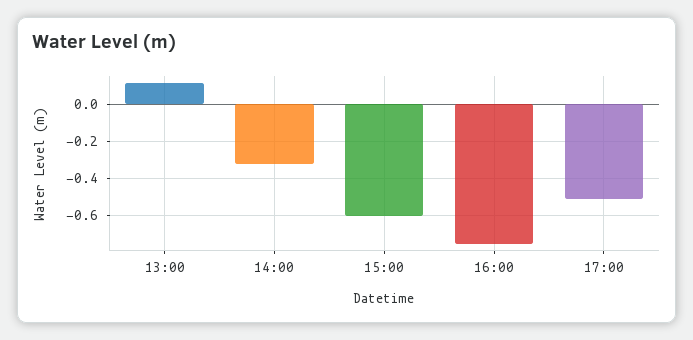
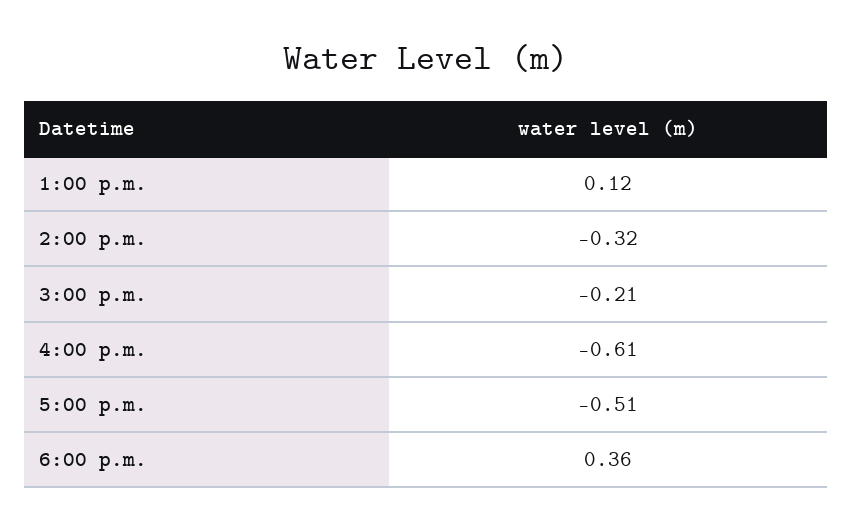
15:00: -0.6 -> -0.21
16:00: -0.75 -> -0.61
6:00 p.m.: none -> 0.36

